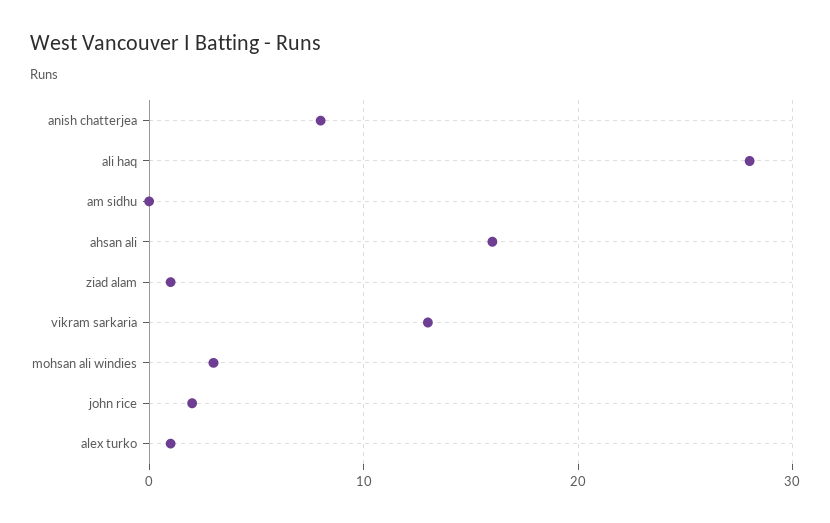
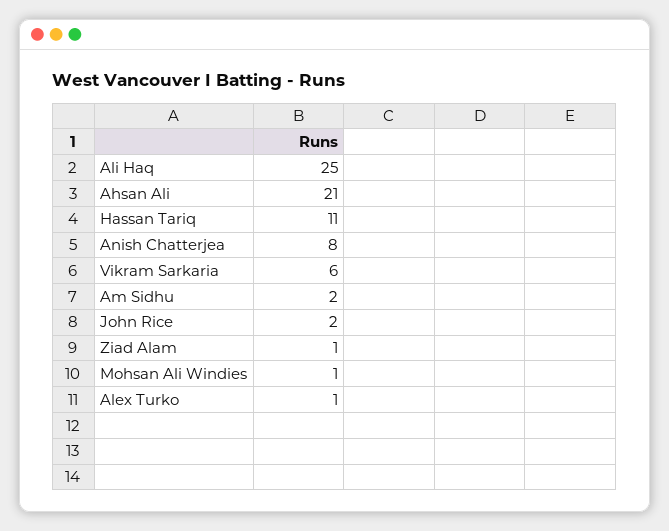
ali haq: 28 -> 25
am sidhu: 0 -> 2
ahsan ali: 16 -> 21
vikram sarkaria: 13 -> 6
mohsan ali windies: 3 -> 1
Hassan Tariq: none -> 11

